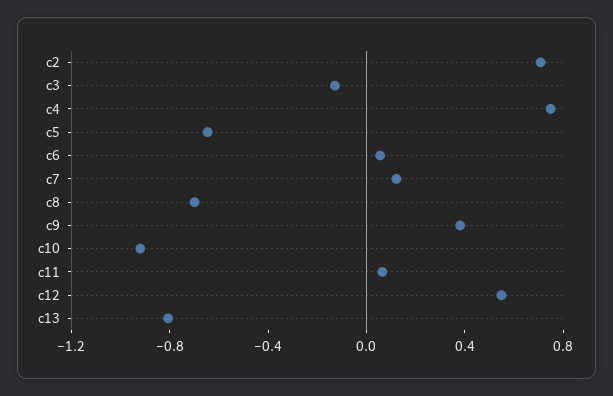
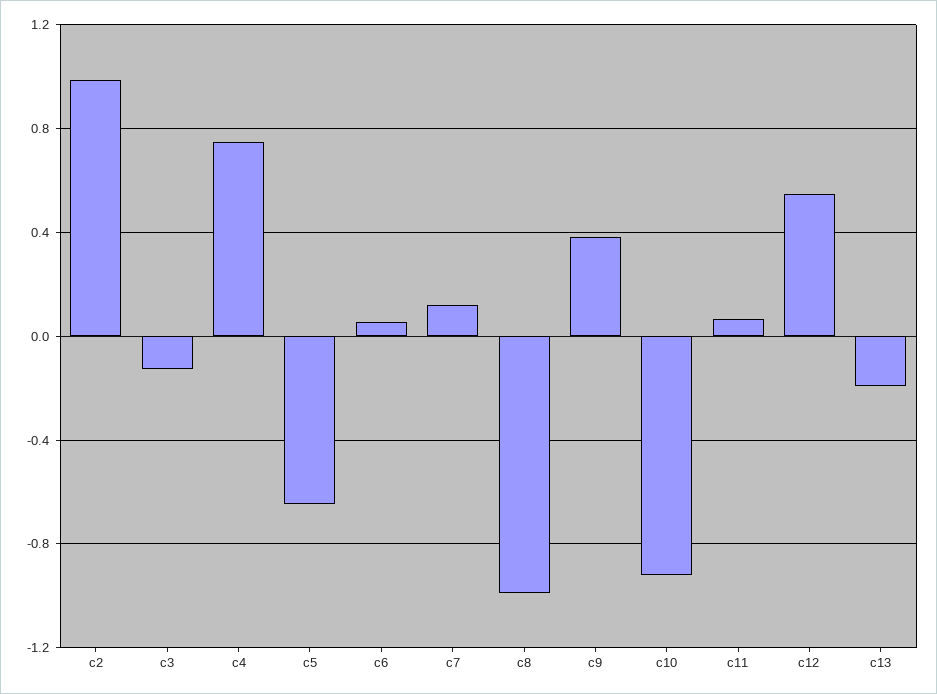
c2: 0.7 -> 1
c8: -0.7 -> -1
c13: -0.8 -> -0.2

